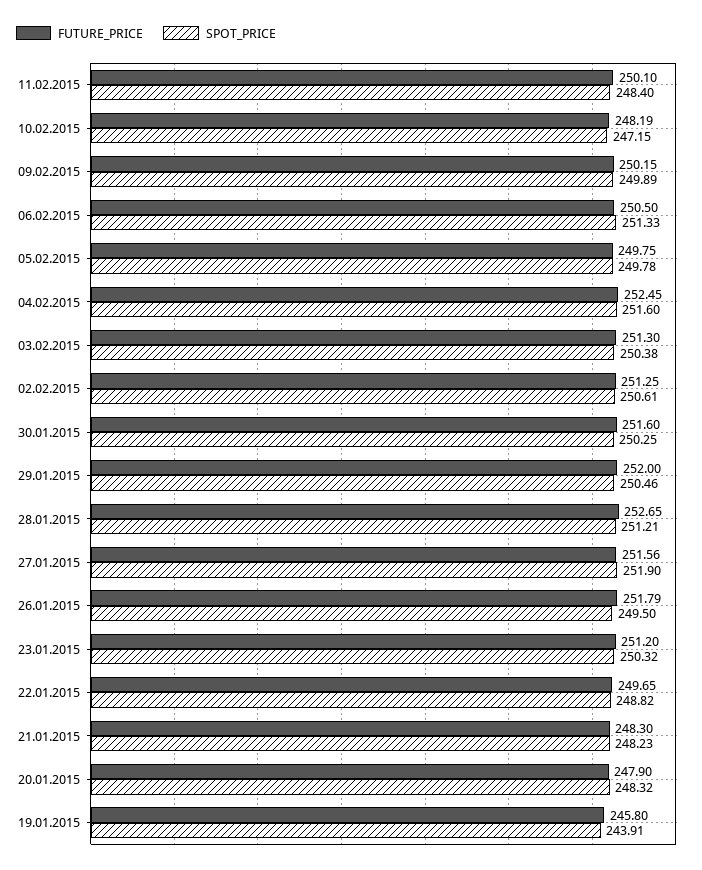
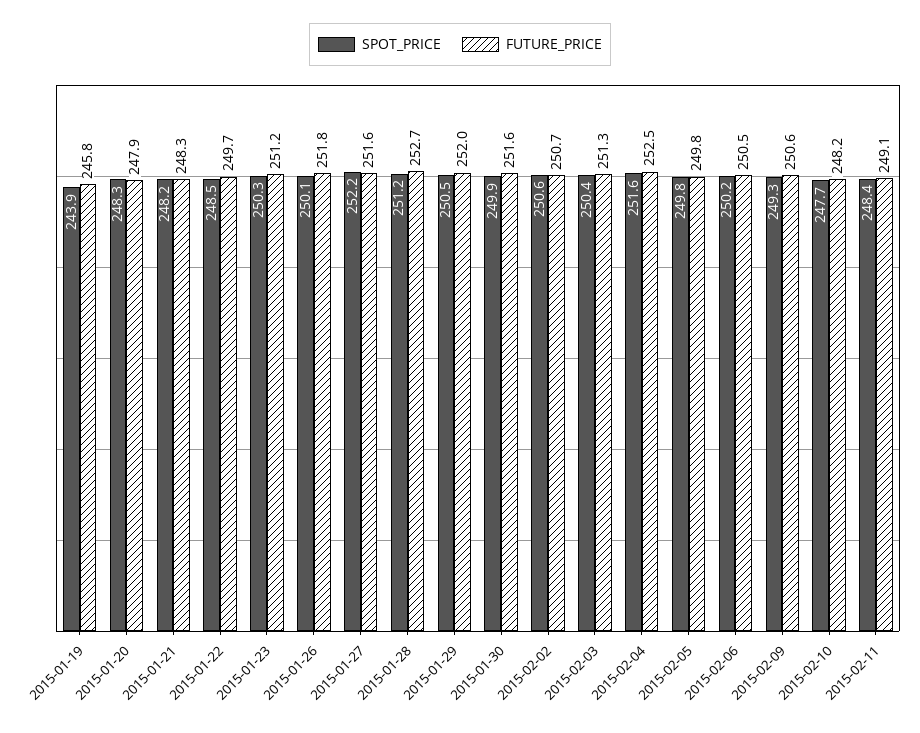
FUTURE_PRICE, 11.02.2015: 250.1 -> 249.1
SPOT_PRICE, 10.02.2015: 247.15 -> 247.7
FUTURE_PRICE, 09.02.2015: 250.15 -> 250.6
SPOT_PRICE, 09.02.2015: 249.89 -> 249.3
SPOT_PRICE, 06.02.2015: 251.33 -> 250.2
FUTURE_PRICE, 02.02.2015: 251.25 -> 250.7
SPOT_PRICE, 30.01.2015: 250.25 -> 249.9
SPOT_PRICE, 27.01.2015: 251.9 -> 252.2
SPOT_PRICE, 26.01.2015: 249.5 -> 250.1
SPOT_PRICE, 22.01.2015: 248.82 -> 248.5

